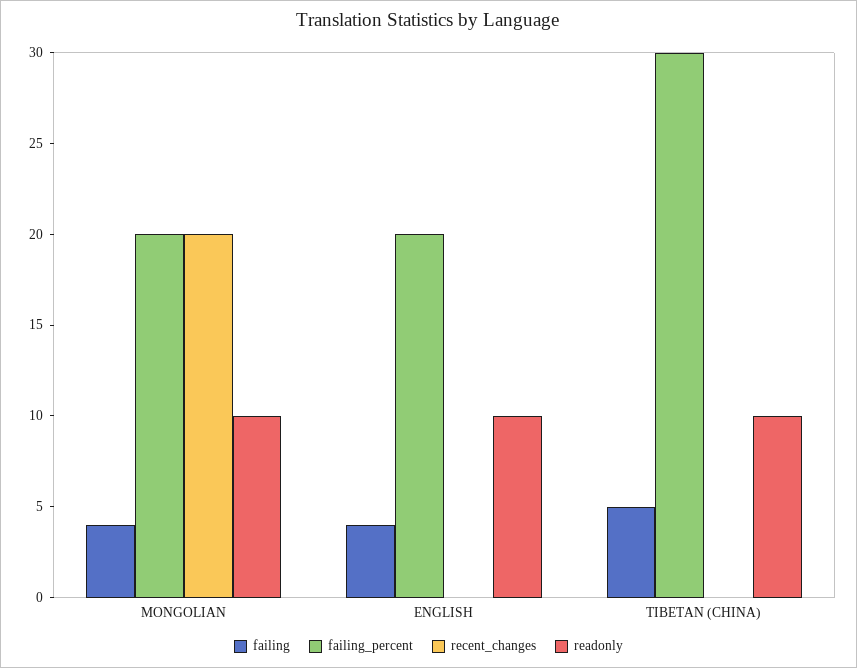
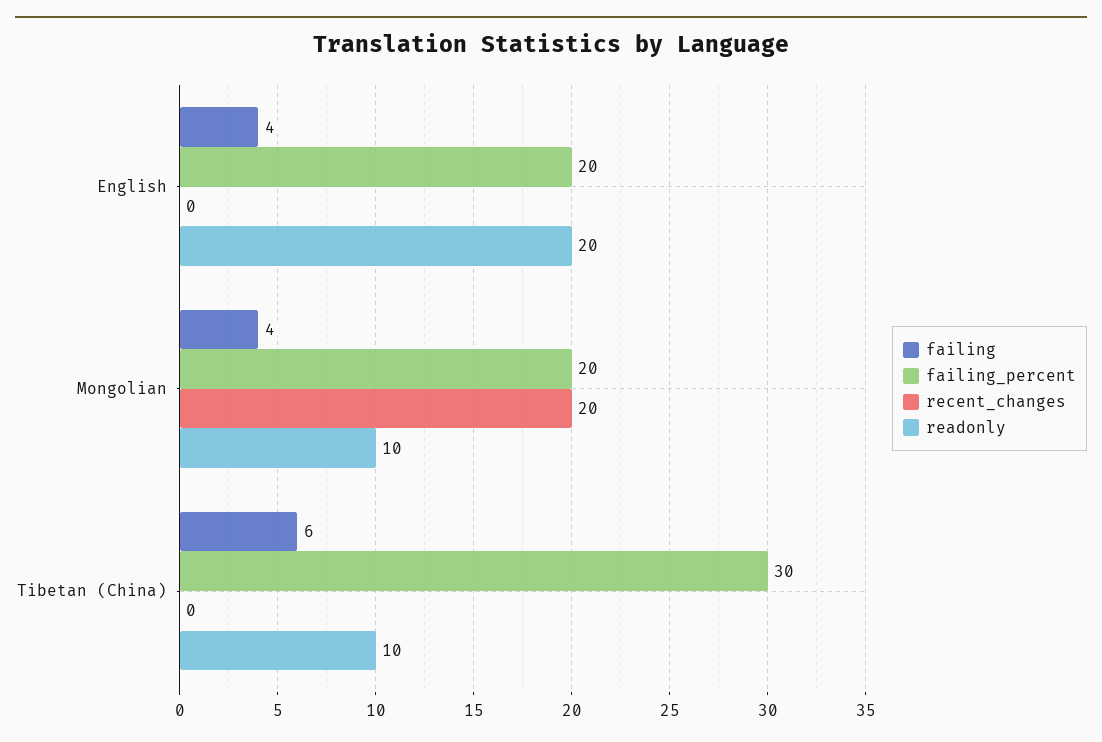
readonly, ENGLISH: 10 -> 20
failing, TIBETAN (CHINA): 5 -> 6

